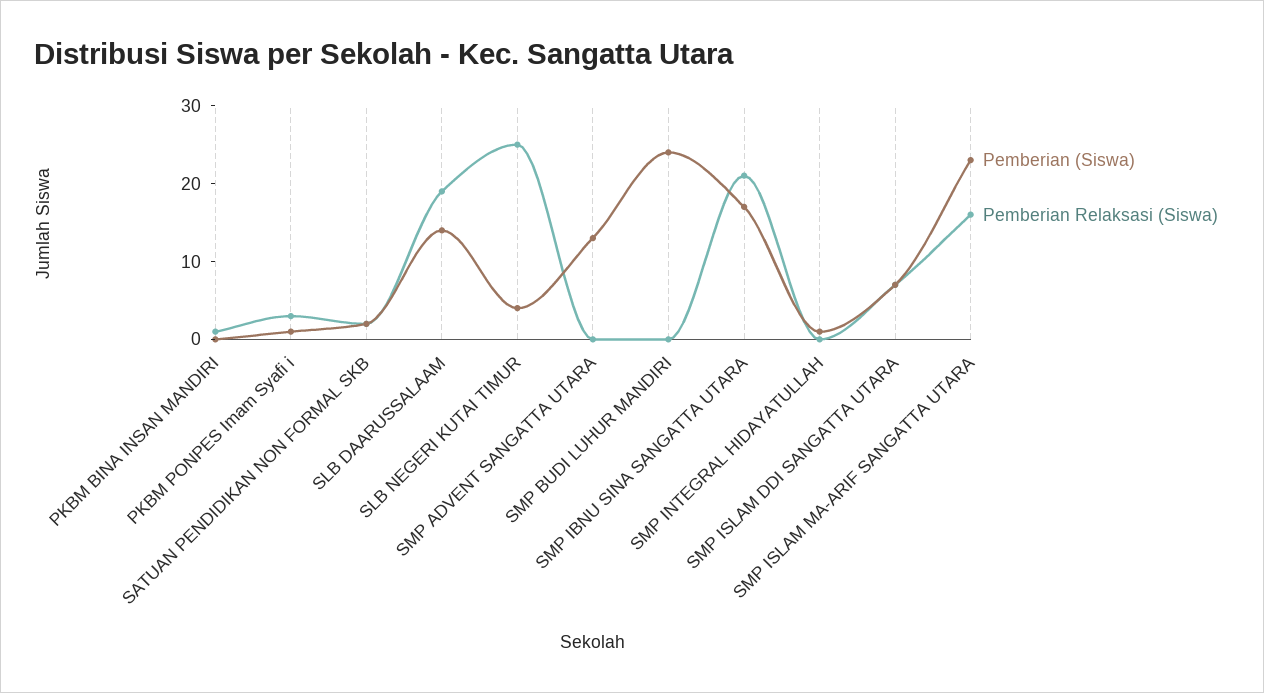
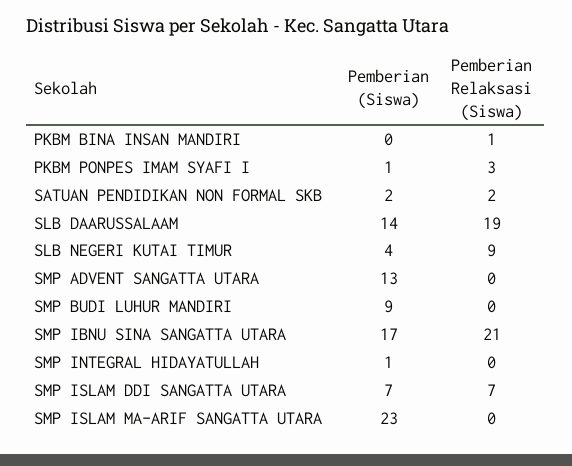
Pemberian Relaksasi (Siswa), SLB NEGERI KUTAI TIMUR: 25 -> 9
Pemberian (Siswa), SMP BUDI LUHUR MANDIRI: 25 -> 9
Pemberian Relaksasi (Siswa), SMP ISLAM MA-ARIF SANGATTA UTARA: 15 -> 0

